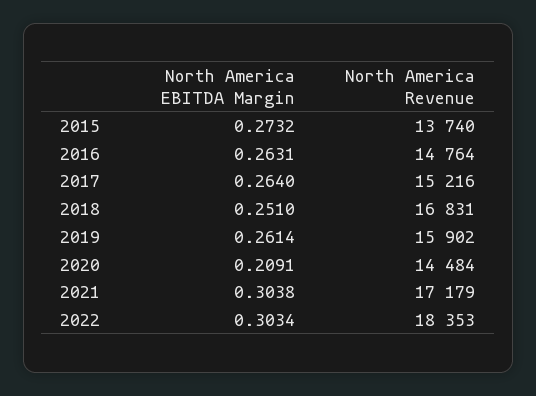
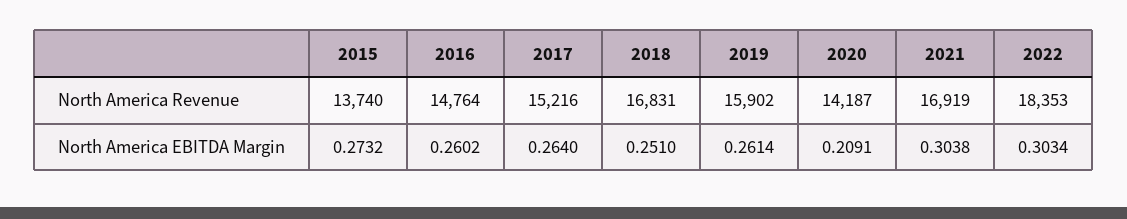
North America EBITDA Margin, 2016: 0.2631 -> 0.2602
North America Revenue, 2020: 14484 -> 14187
North America Revenue, 2021: 17179 -> 16919

